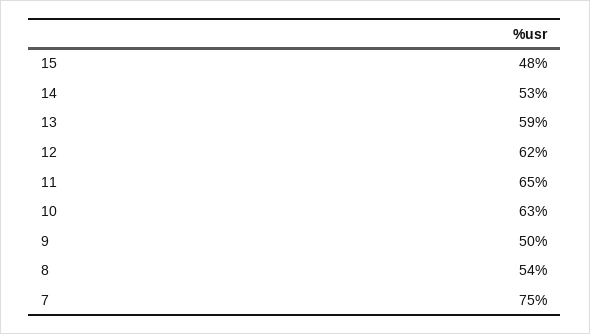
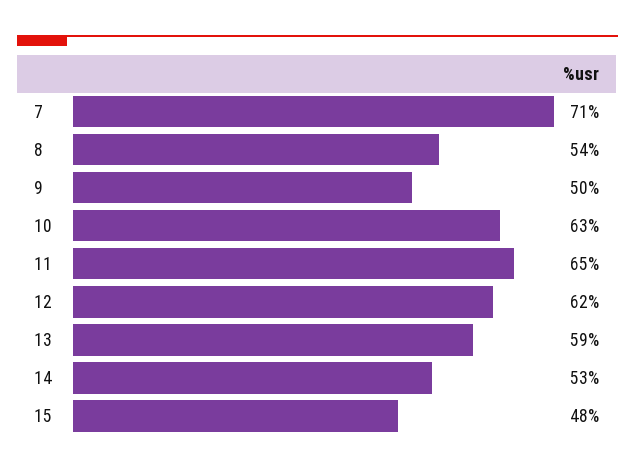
7: 75 -> 71

